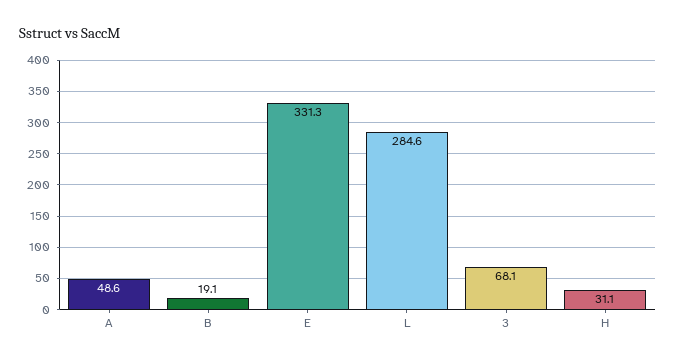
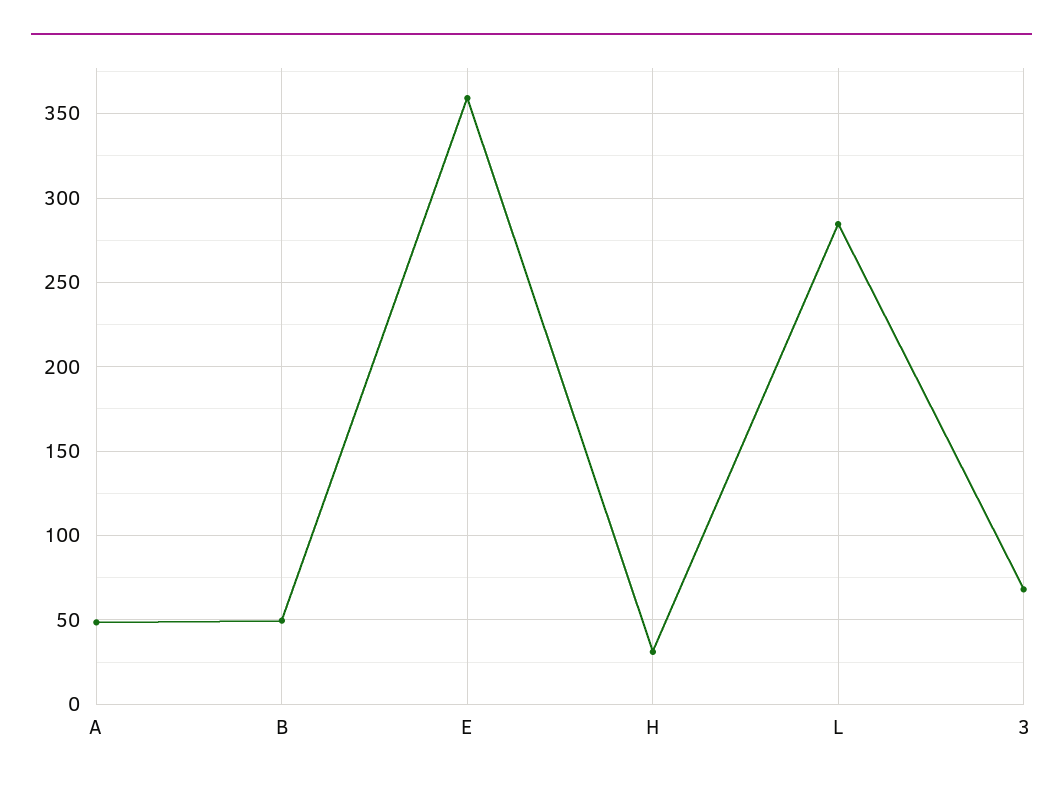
B: 19.1 -> 50
E: 331.3 -> 360

